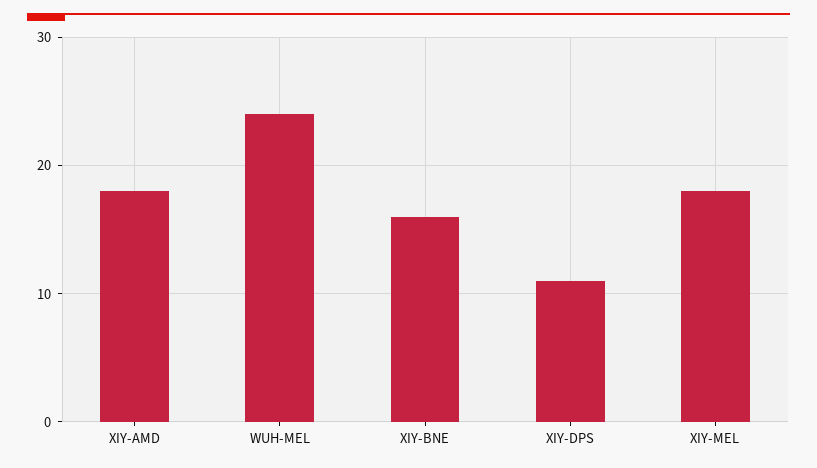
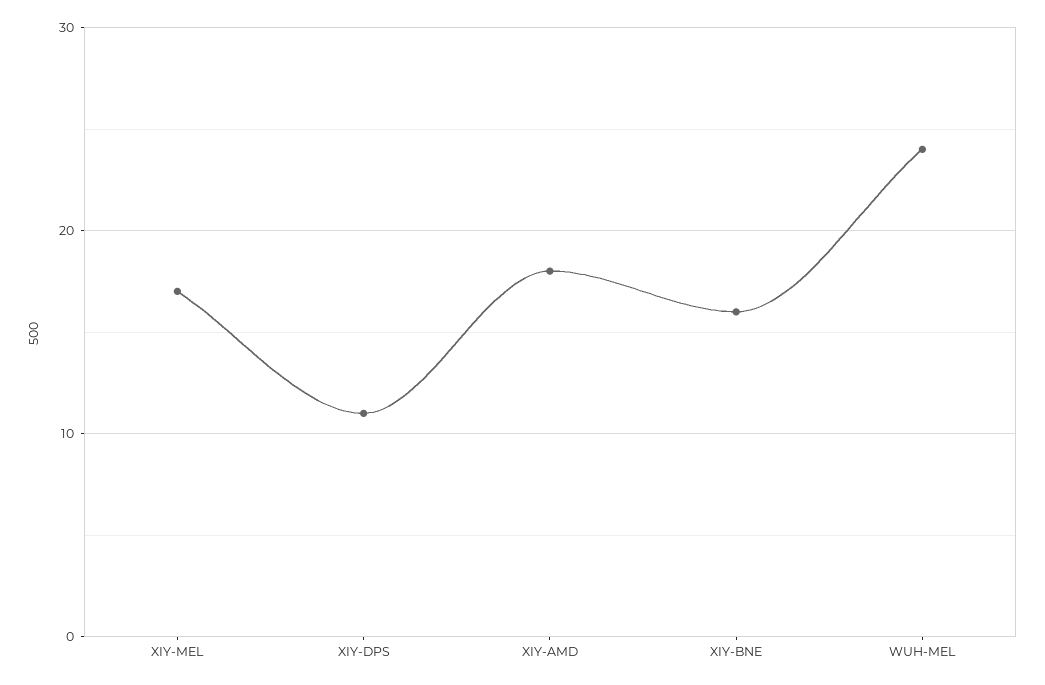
XIY-MEL: 18 -> 17

